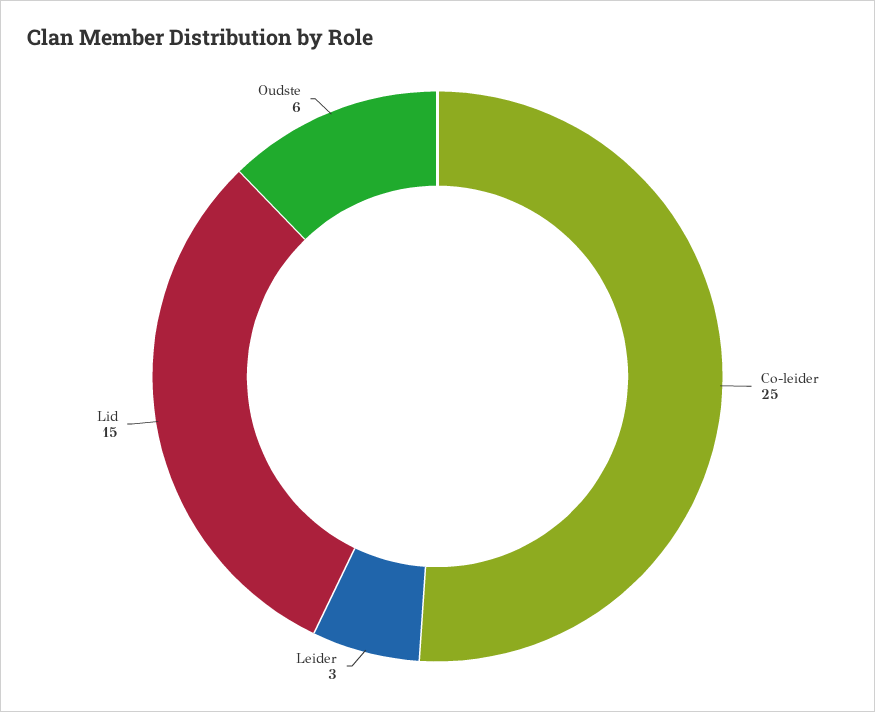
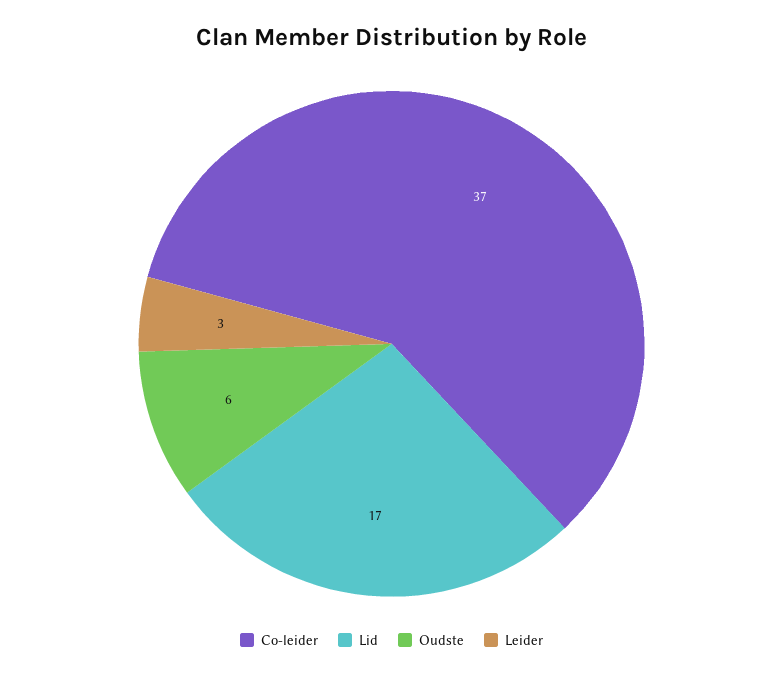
Co-leider: 25 -> 37
Lid: 15 -> 17

